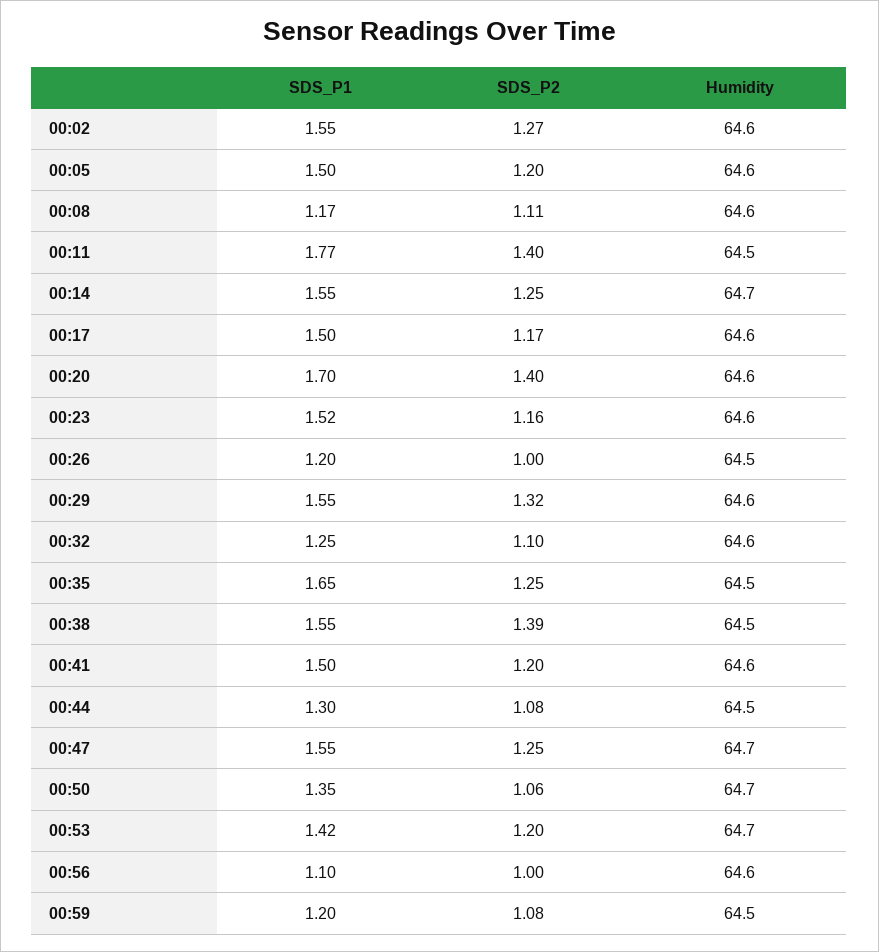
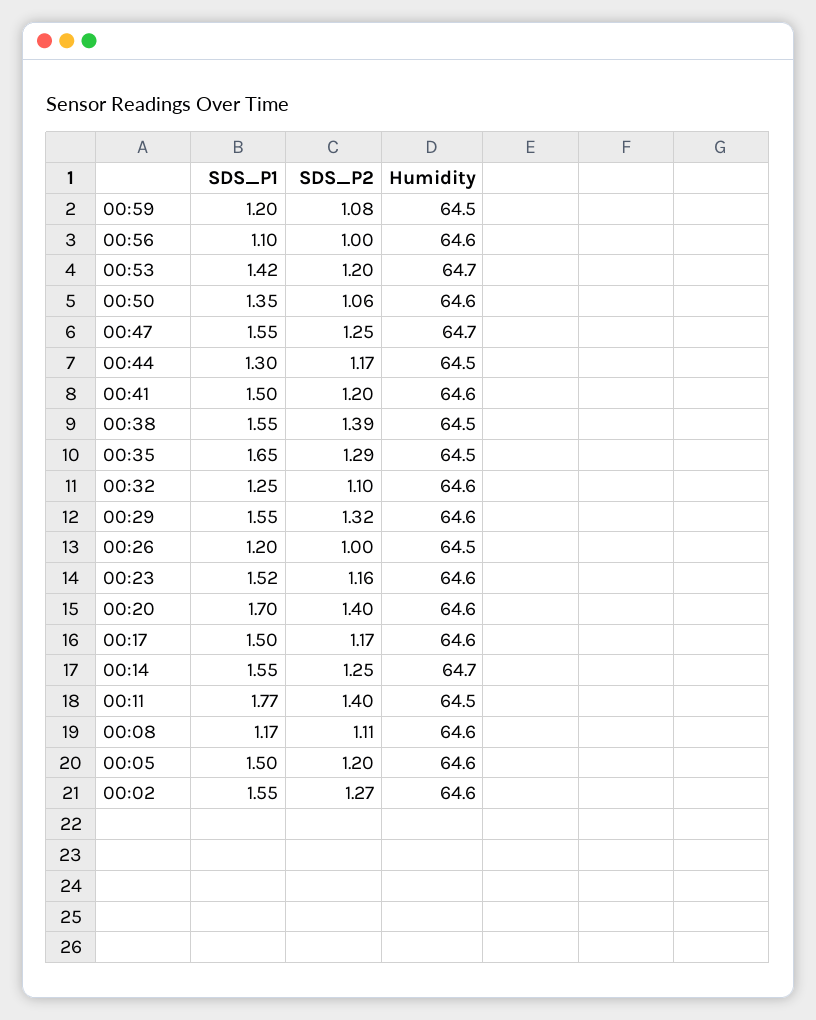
SDS_P2, 00:35: 1.25 -> 1.29
SDS_P2, 00:44: 1.08 -> 1.17
Humidity, 00:50: 64.7 -> 64.6

